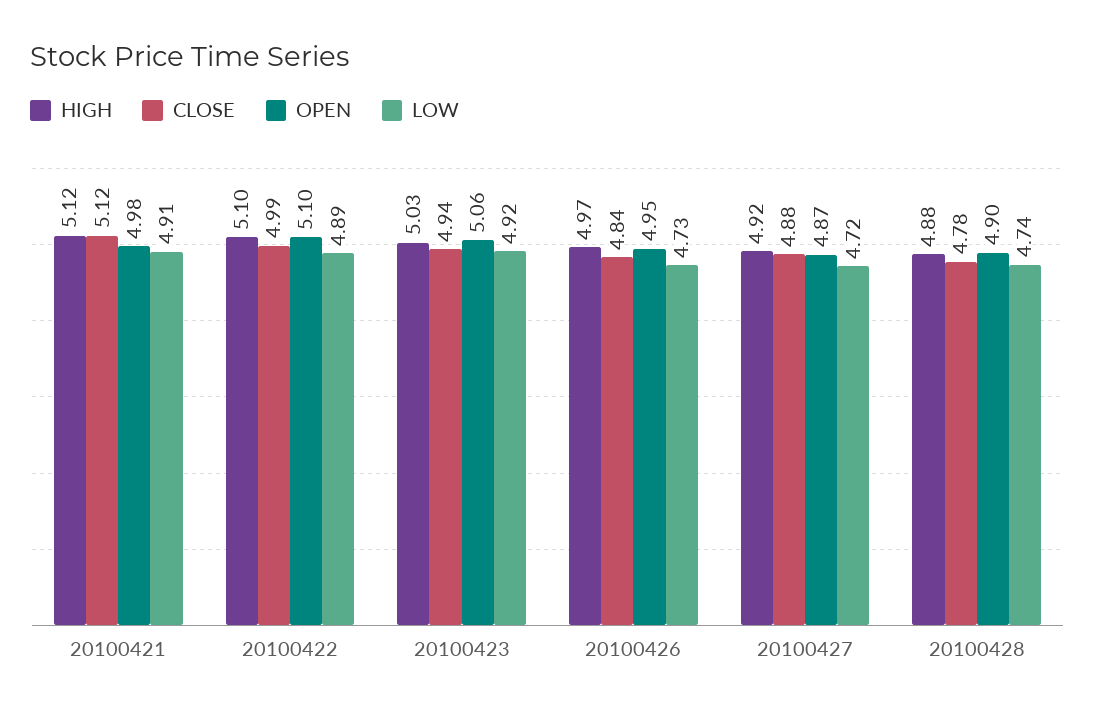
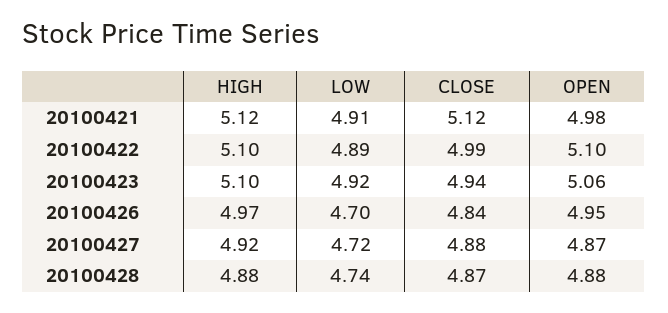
HIGH, 20100423: 5.03 -> 5.1
LOW, 20100426: 4.73 -> 4.7
CLOSE, 20100428: 4.78 -> 4.87
OPEN, 20100428: 4.9 -> 4.88

